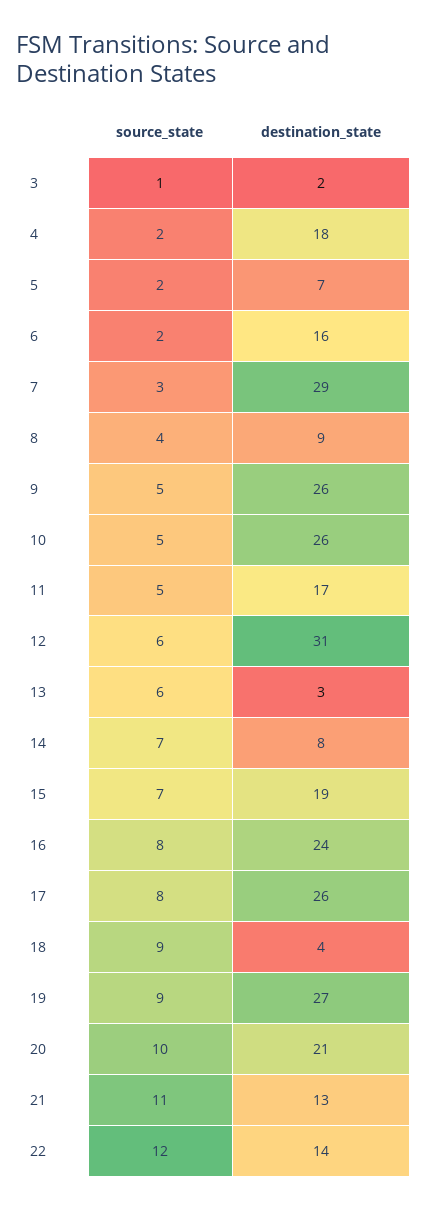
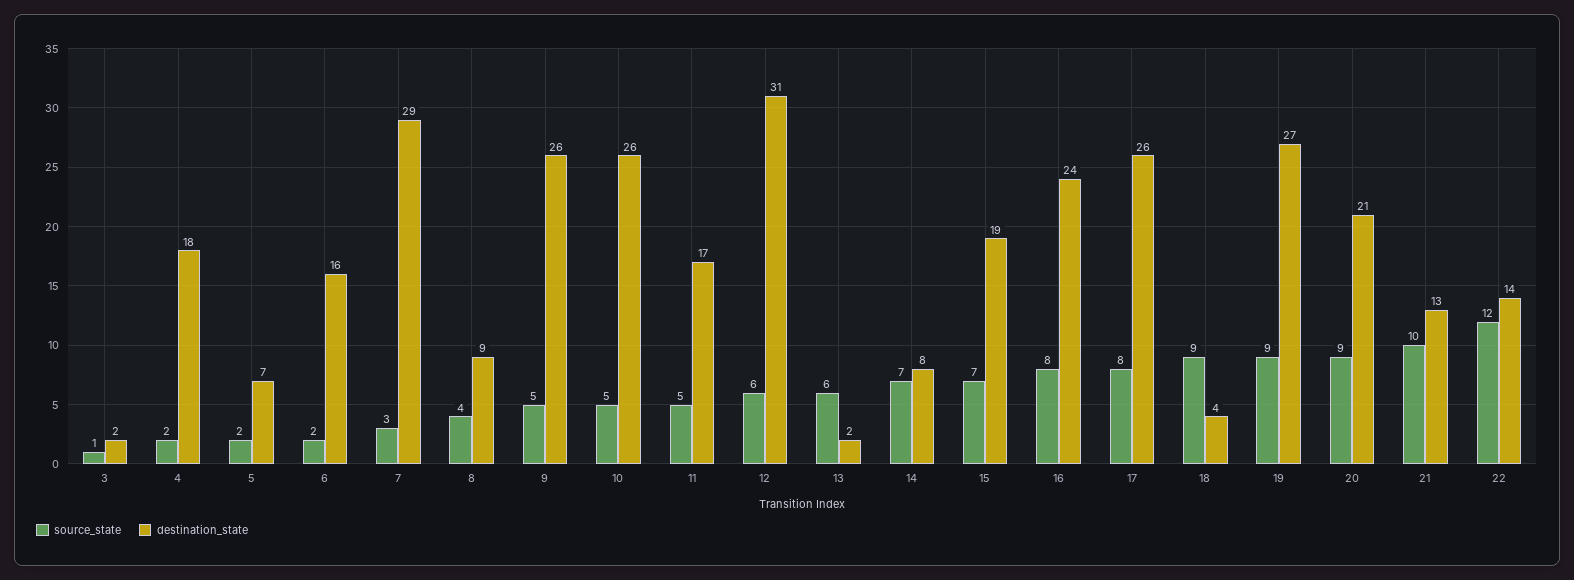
destination_state, 13: 3 -> 2
source_state, 20: 10 -> 9
source_state, 21: 11 -> 10

